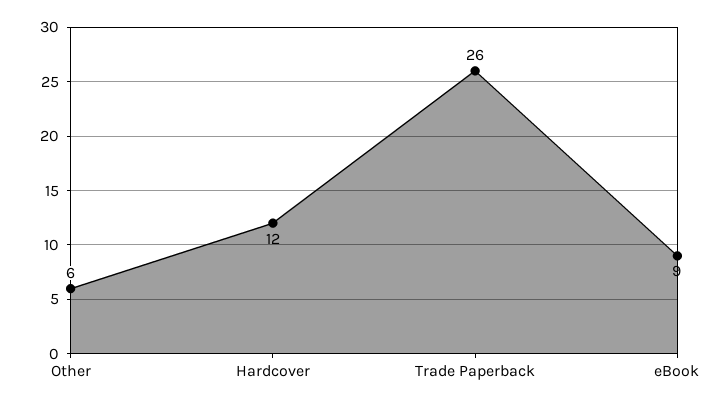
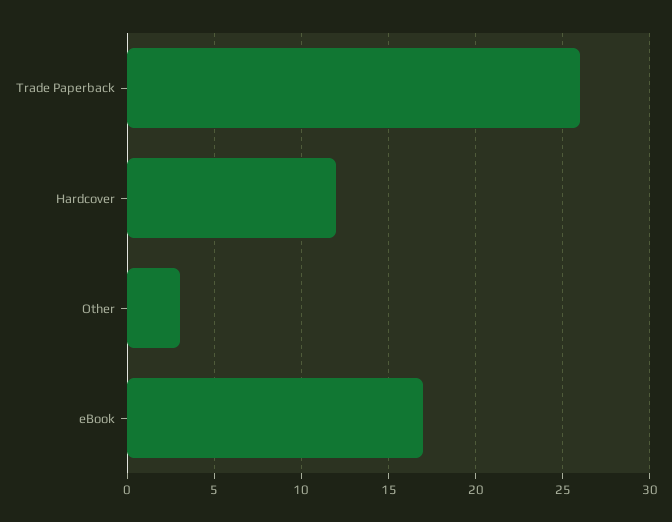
Other: 6 -> 3
eBook: 9 -> 17

